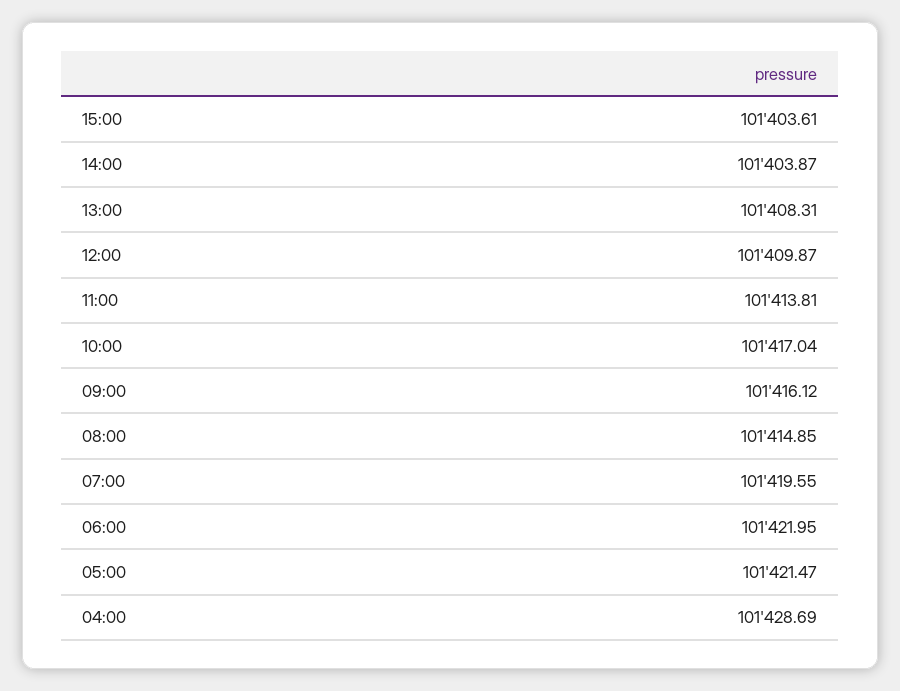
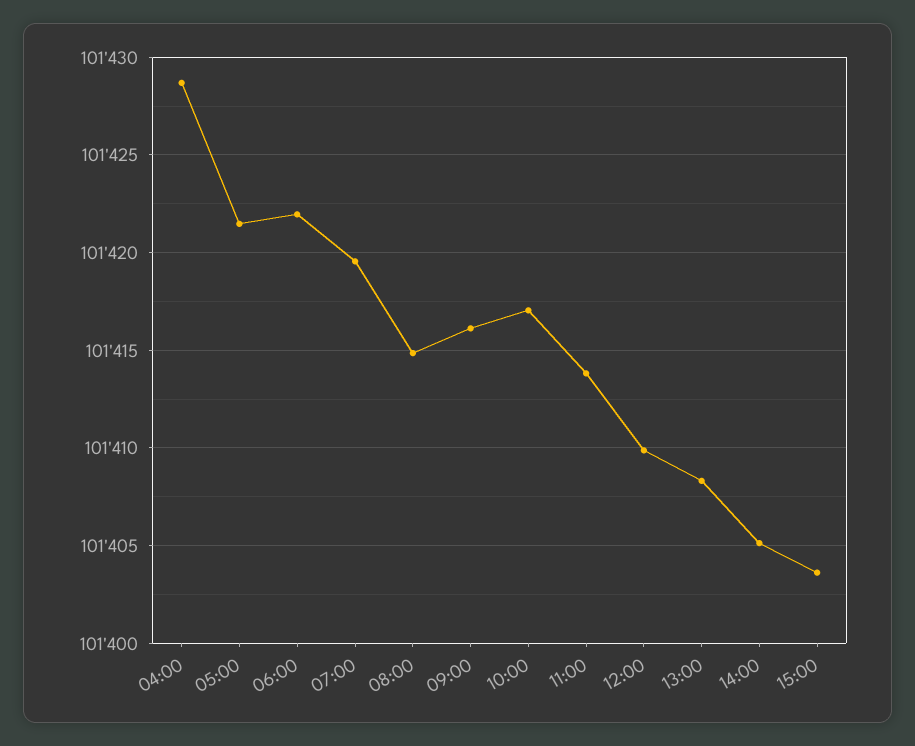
14:00: 101403.87 -> 101405

